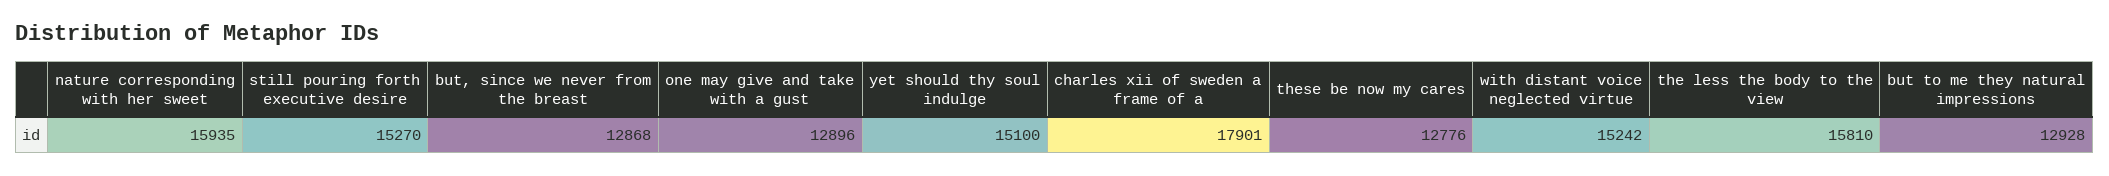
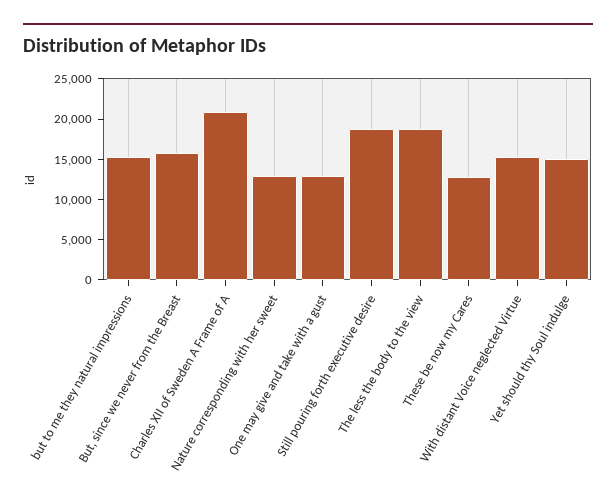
nature corresponding with her sweet: 15935 -> 13000
still pouring forth executive desire: 15270 -> 19000
but, since we never from the breast: 12868 -> 16000
charles xii of sweden a frame of a: 17901 -> 21000
the less the body to the view: 15810 -> 19000
but to me they natural impressions: 12928 -> 15000

